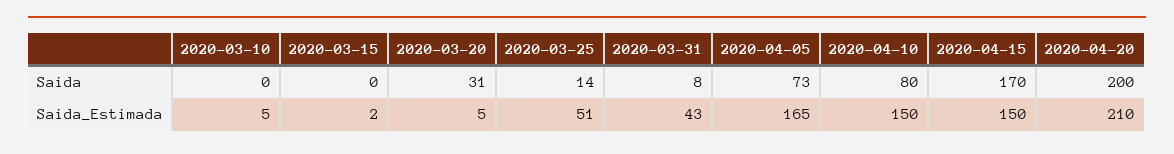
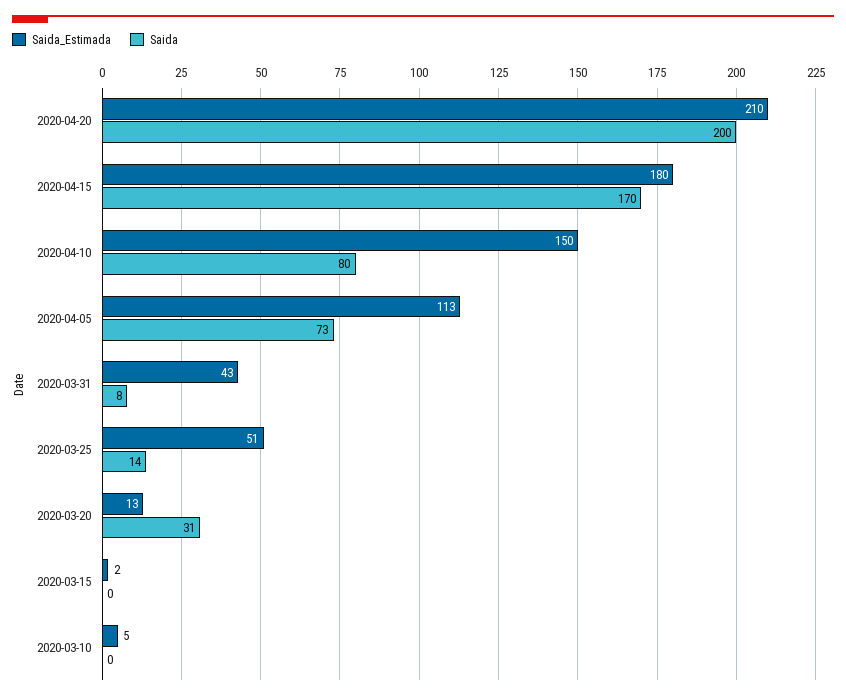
Saida_Estimada, 2020-03-20: 5 -> 13
Saida_Estimada, 2020-04-05: 165 -> 113
Saida_Estimada, 2020-04-15: 150 -> 180

